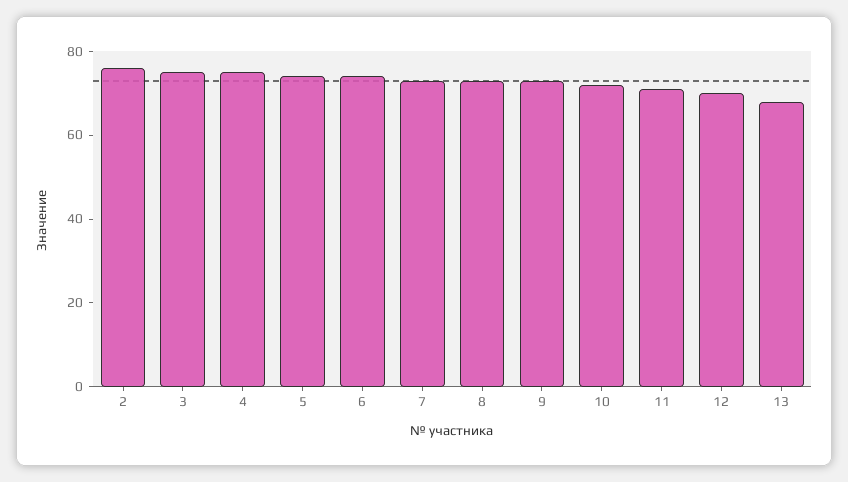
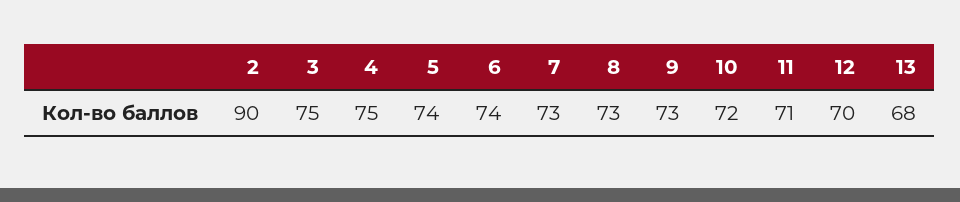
2: 75 -> 90

